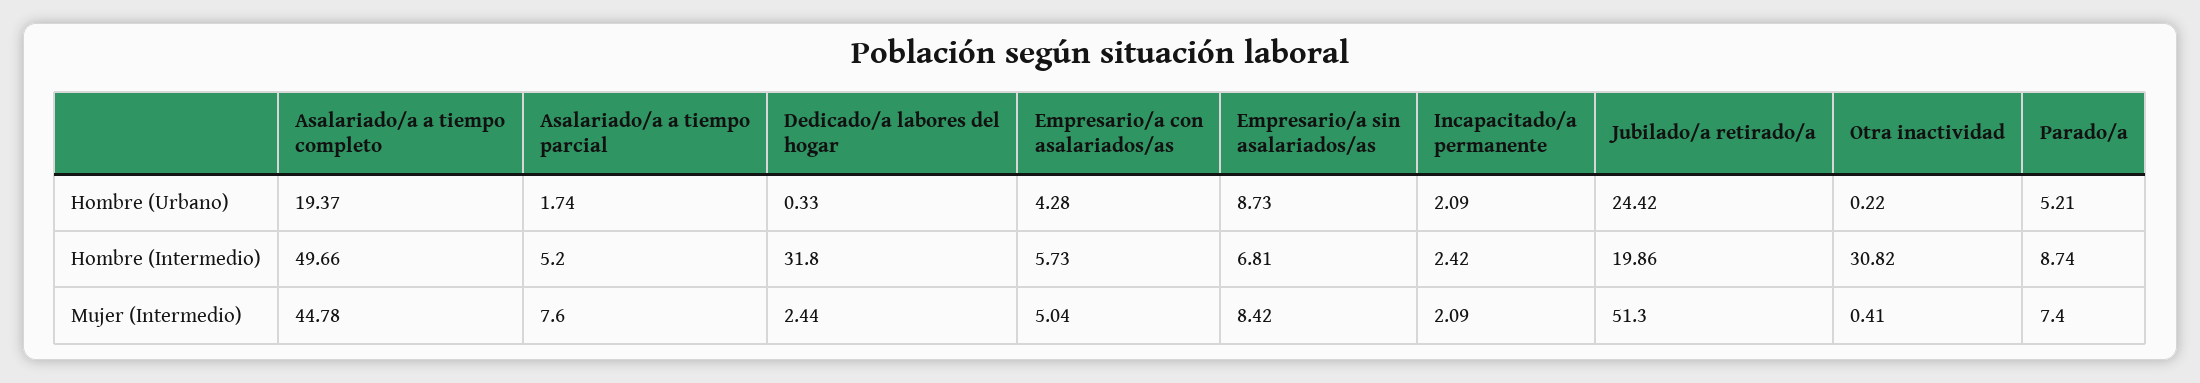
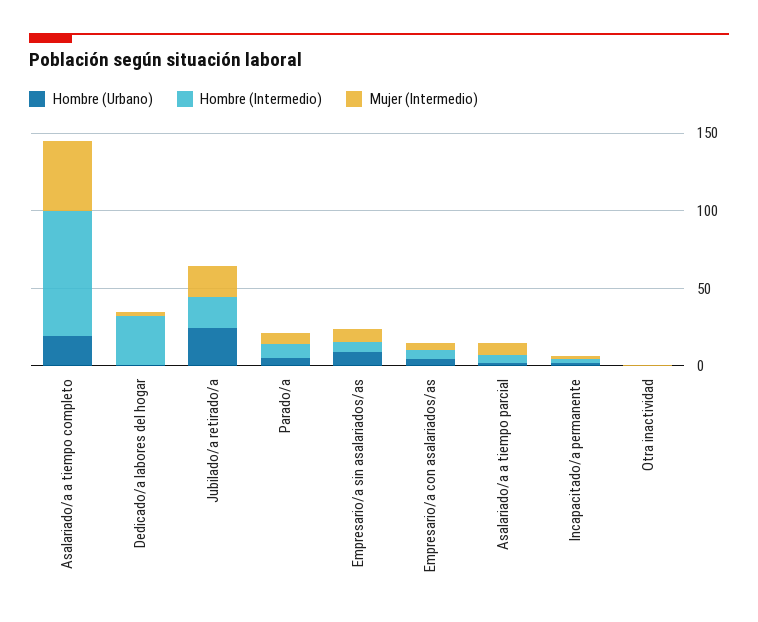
Hombre (Intermedio), Asalariado/a a tiempo completo: 49.66 -> 80
Hombre (Intermedio), Otra inactividad: 30.82 -> 0
Mujer (Intermedio), Jubilado/a retirado/a: 51.3 -> 20

